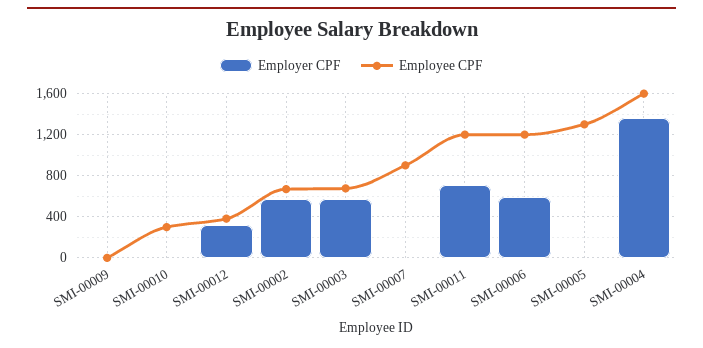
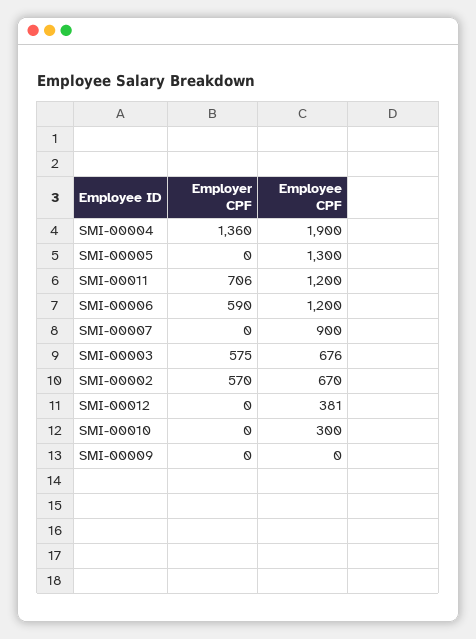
Employer CPF, SMI-00012: 300 -> 0
Employee CPF, SMI-00004: 1600 -> 1900

